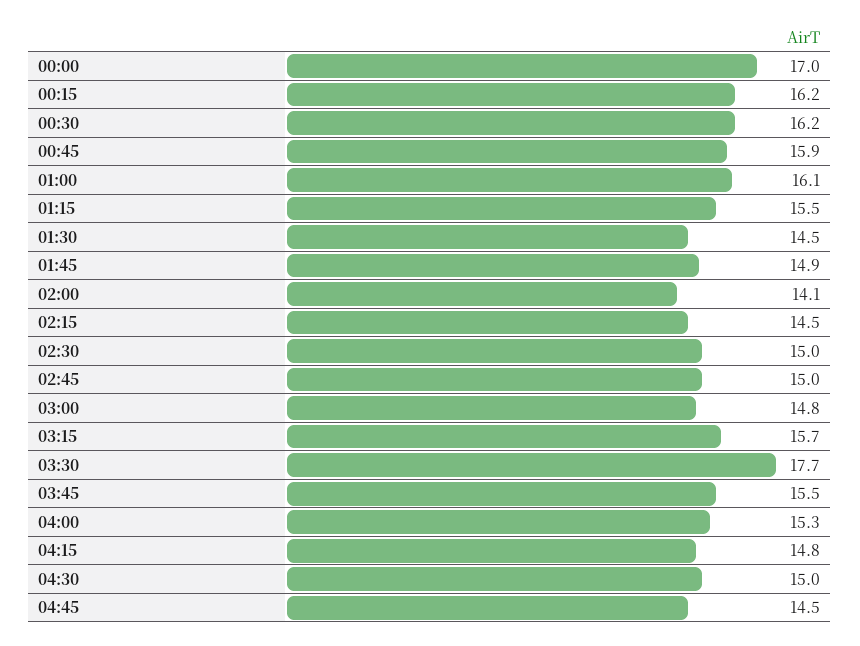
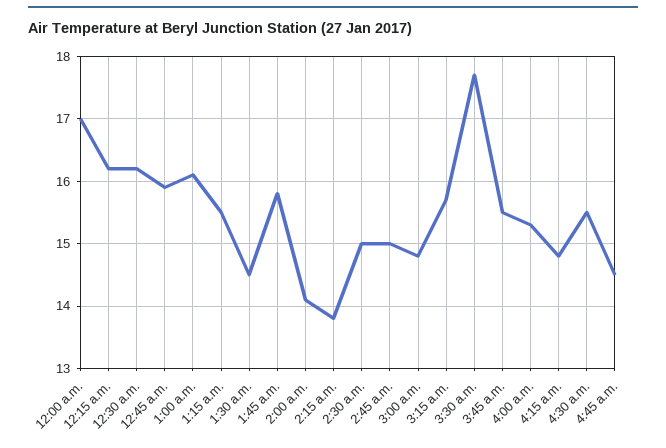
01:45: 14.9 -> 15.8
02:15: 14.5 -> 13.8
04:30: 15 -> 15.5

